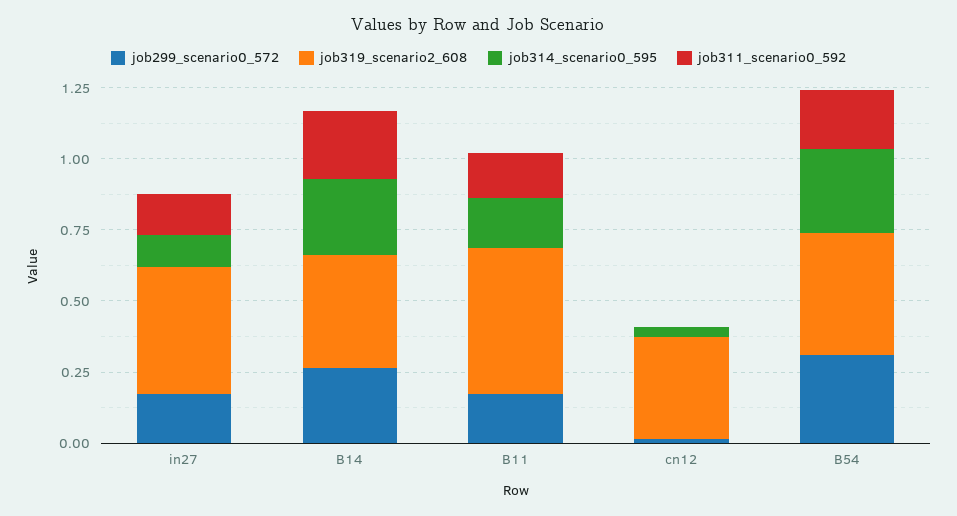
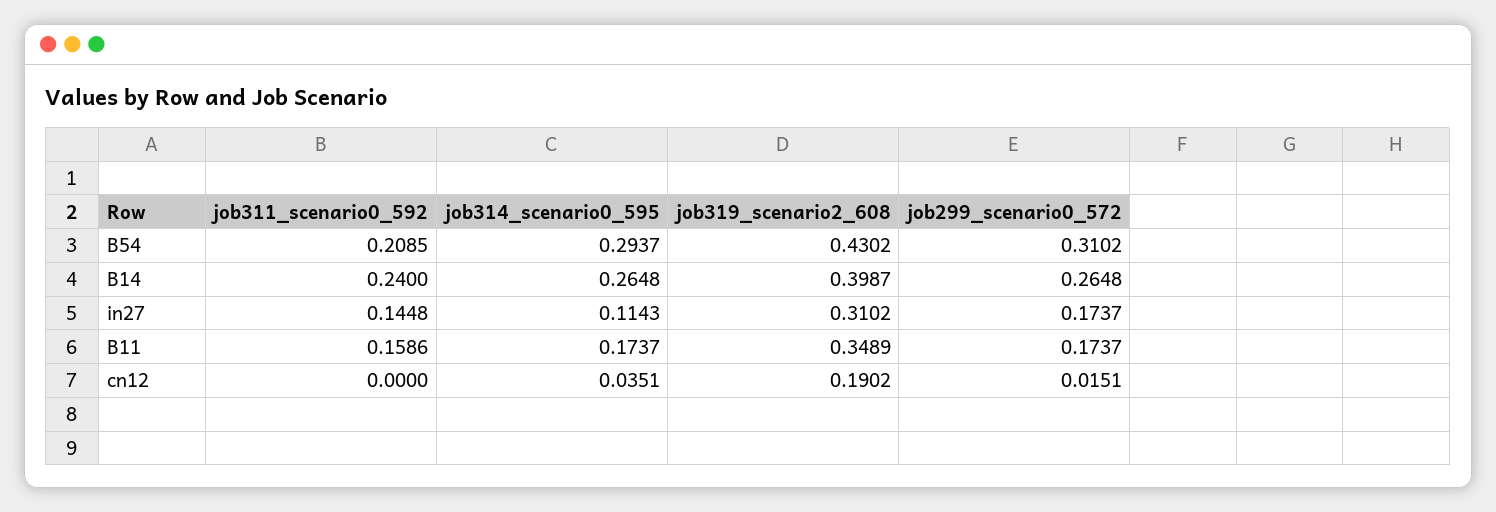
job319_scenario2_608, in27: 0.45 -> 0.3102
job319_scenario2_608, B11: 0.5 -> 0.3489
job319_scenario2_608, cn12: 0.35 -> 0.1902

